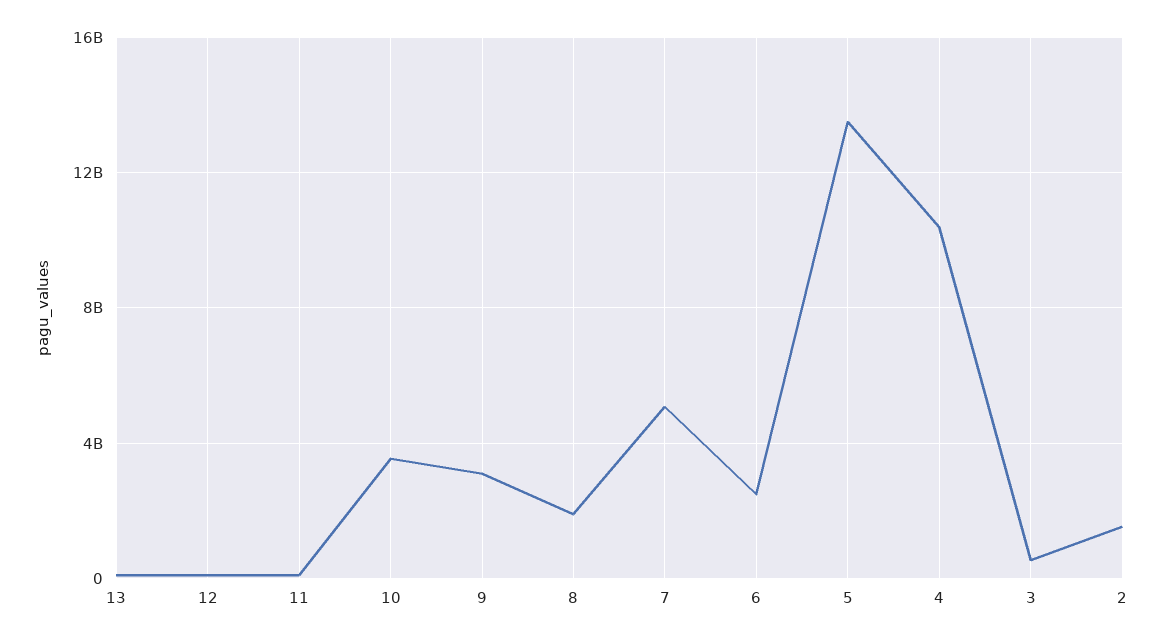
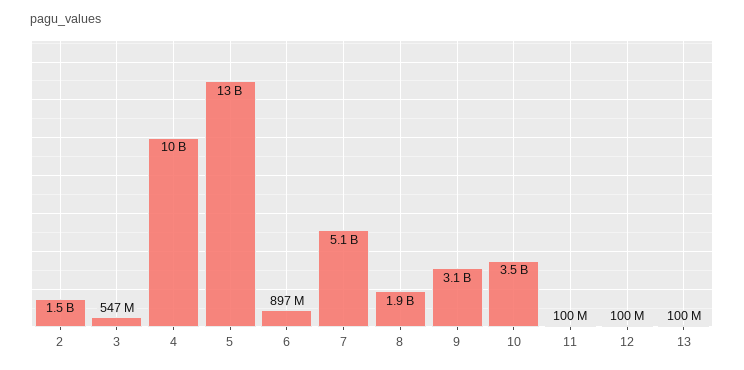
6: 2500000000 -> 897000000

